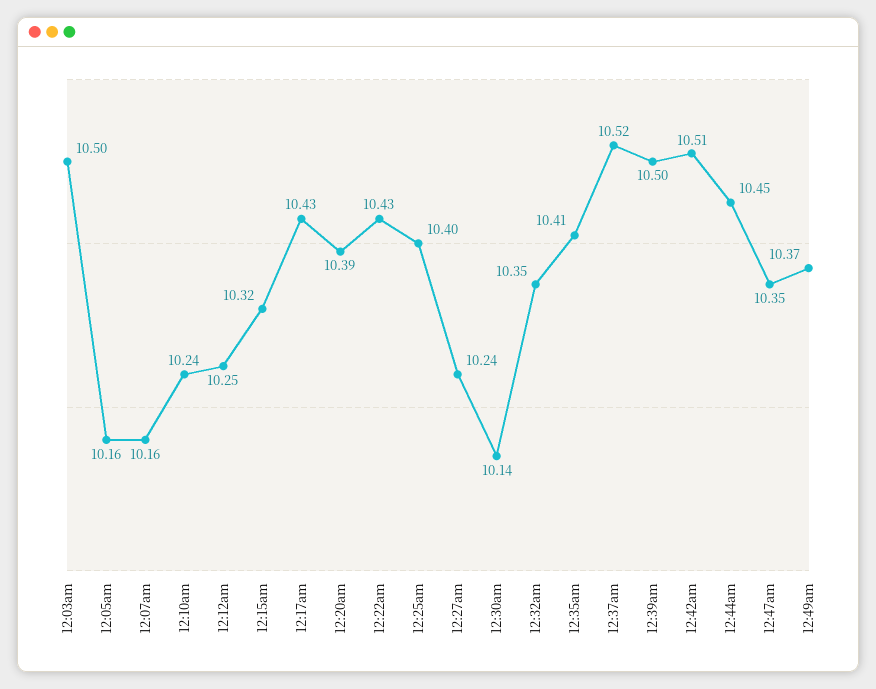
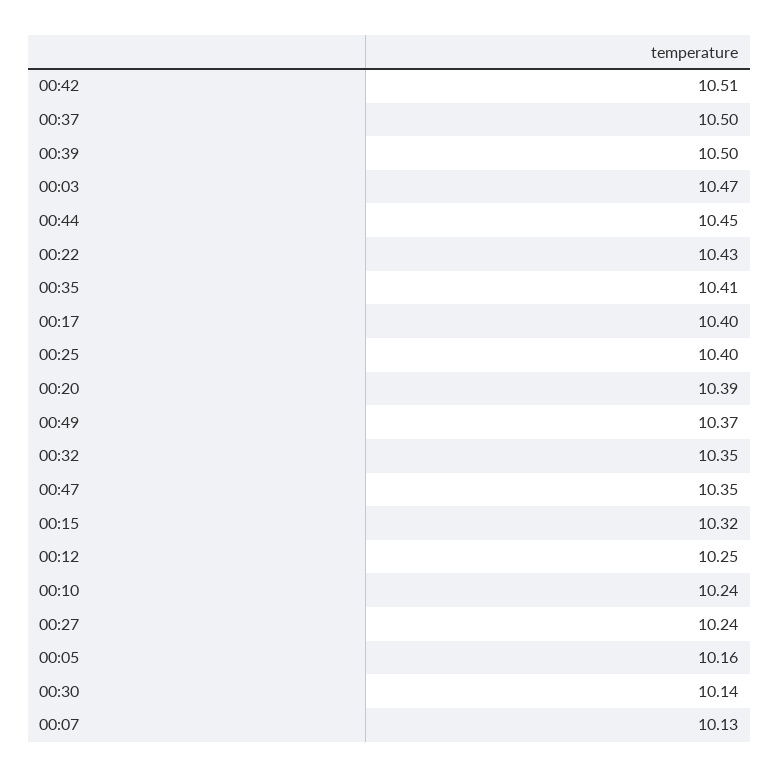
12:03am: 10.5 -> 10.47
12:07am: 10.16 -> 10.13
12:17am: 10.43 -> 10.4
12:37am: 10.52 -> 10.5

